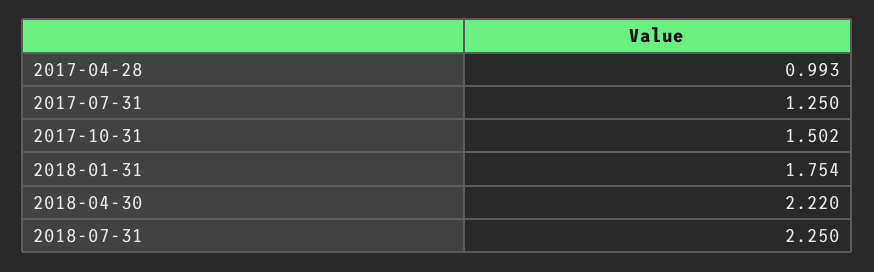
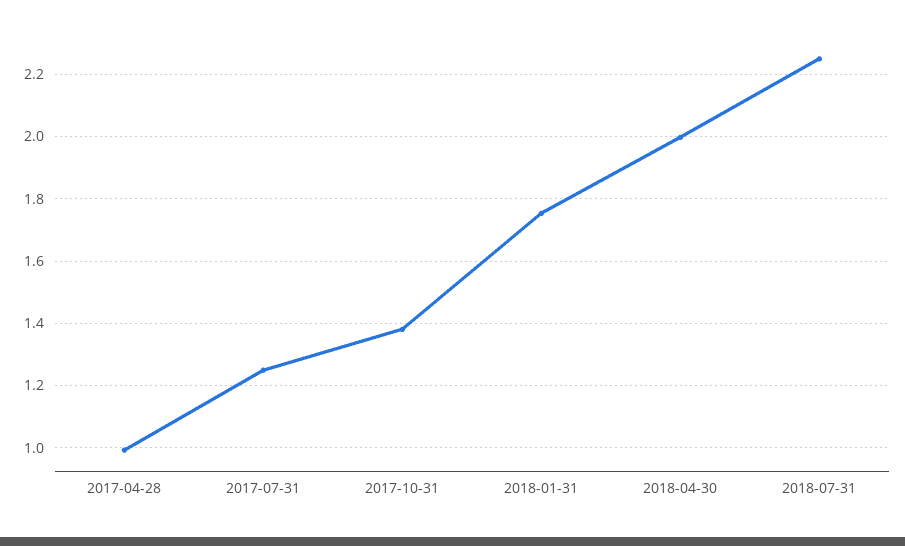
2017-10-31: 1.502 -> 1.38
2018-04-30: 2.22 -> 2

